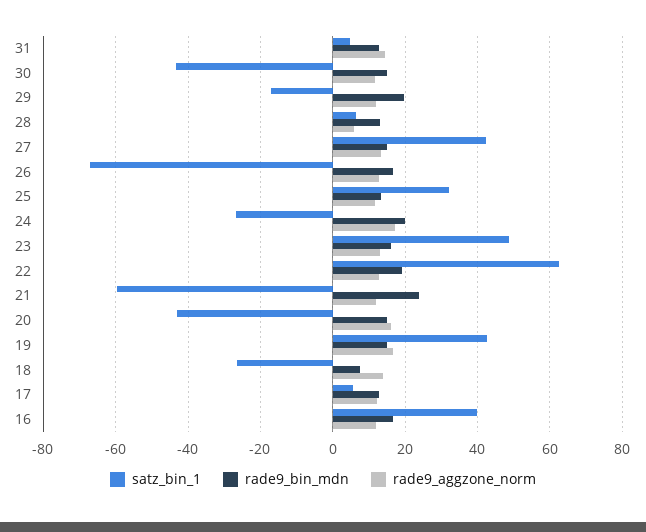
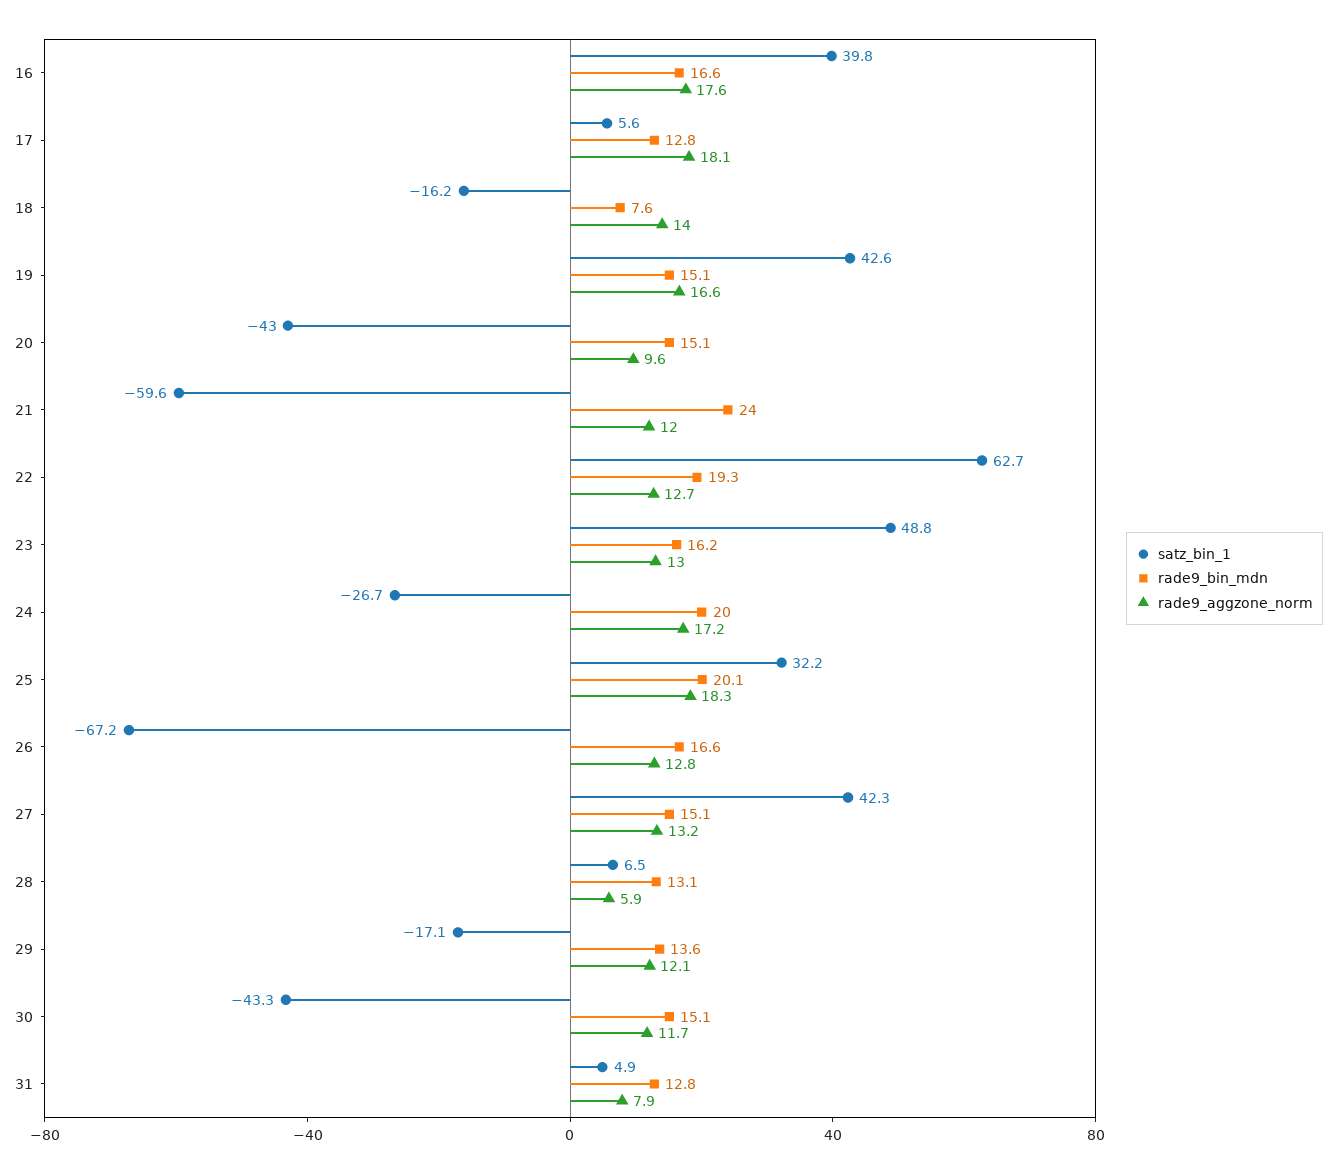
rade9_aggzone_norm, 31: 14 -> 7.9
rade9_bin_mdn, 29: 20 -> 13.6
rade9_bin_mdn, 25: 14 -> 20.1
rade9_aggzone_norm, 25: 12 -> 18.3
rade9_aggzone_norm, 20: 16 -> 9.6
satz_bin_1, 18: -26 -> -16.2
rade9_aggzone_norm, 17: 12 -> 18.1
rade9_aggzone_norm, 16: 12 -> 17.6

